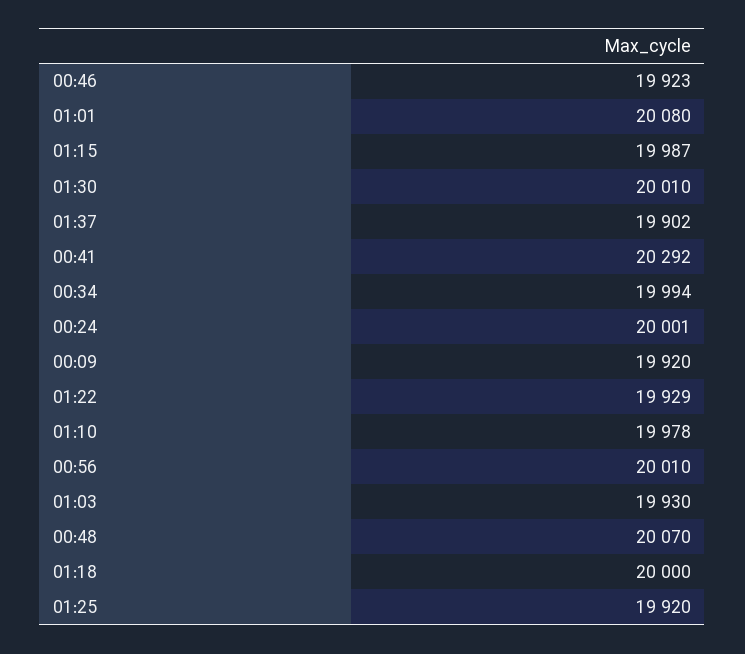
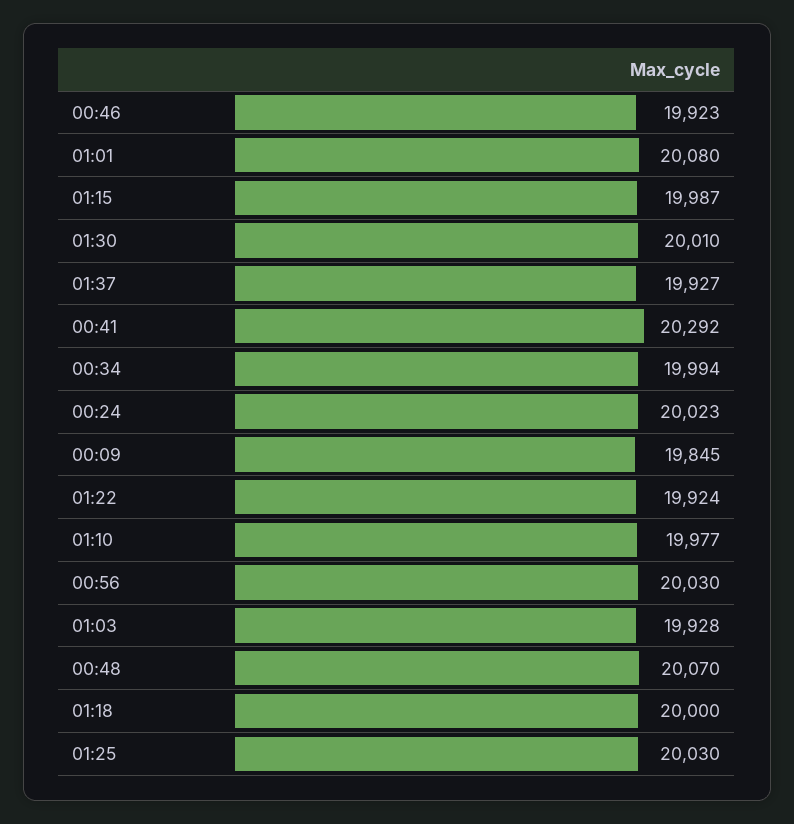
01:37: 19902 -> 19927
00:24: 20001 -> 20023
00:09: 19920 -> 19845
01:22: 19929 -> 19924
01:10: 19978 -> 19977
00:56: 20010 -> 20030
01:03: 19930 -> 19928
01:25: 19920 -> 20030

